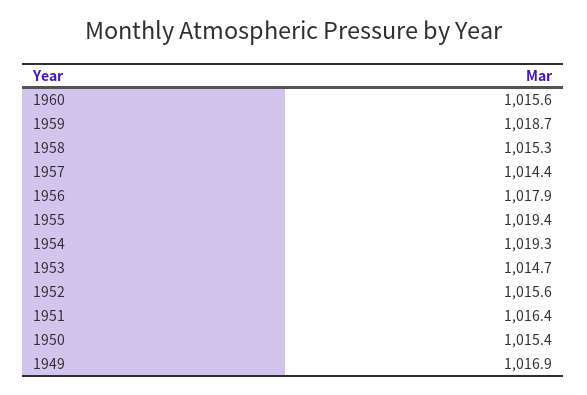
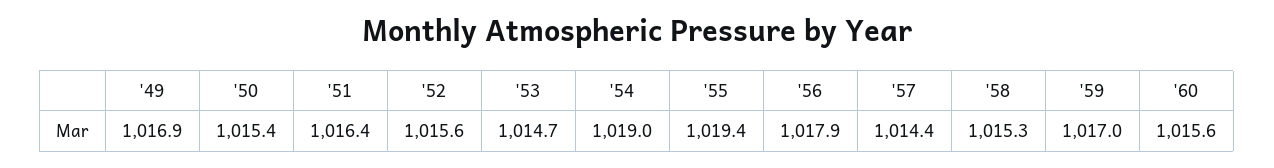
1959: 1018.7 -> 1017
1954: 1019.3 -> 1019

